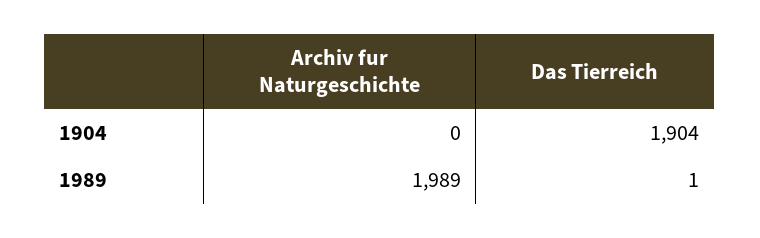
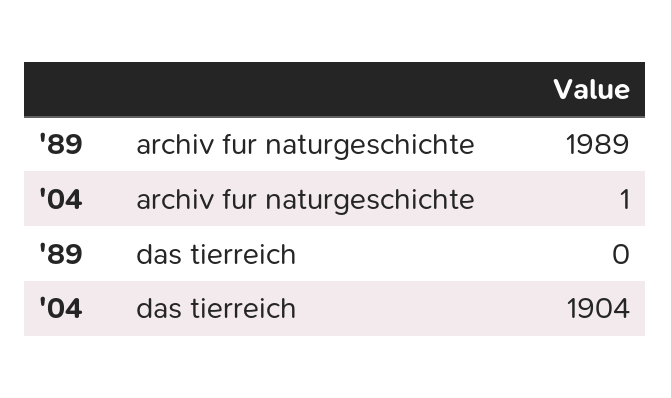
Archiv fur Naturgeschichte, 1904: 0 -> 1
Das Tierreich, 1989: 1 -> 0

